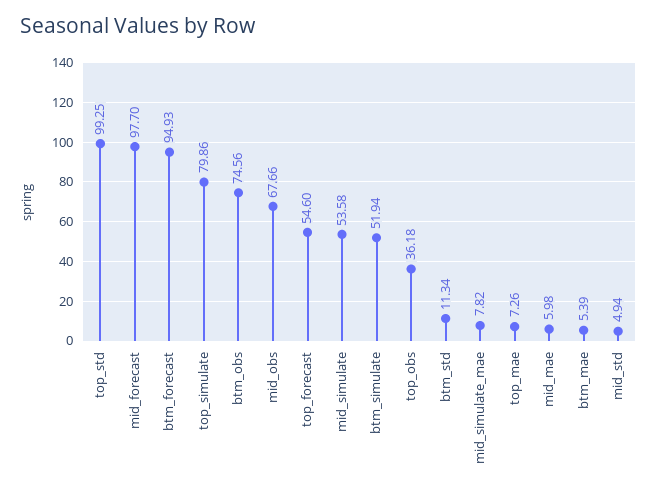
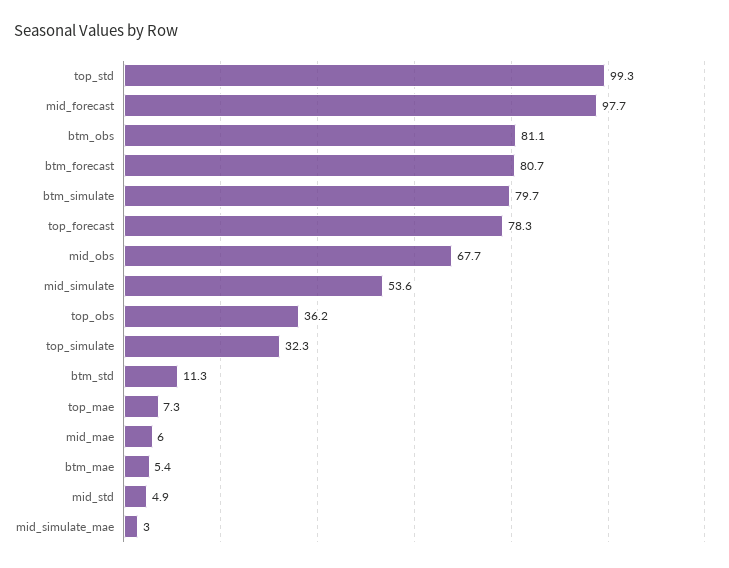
btm_forecast: 94.93 -> 80.7
top_simulate: 79.86 -> 32.3
btm_obs: 74.56 -> 81.1
top_forecast: 54.6 -> 78.3
btm_simulate: 51.94 -> 79.7
mid_simulate_mae: 7.82 -> 3

